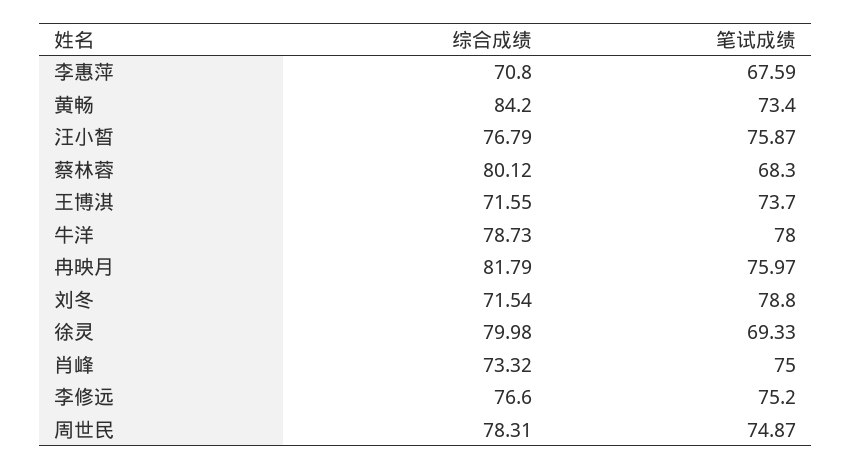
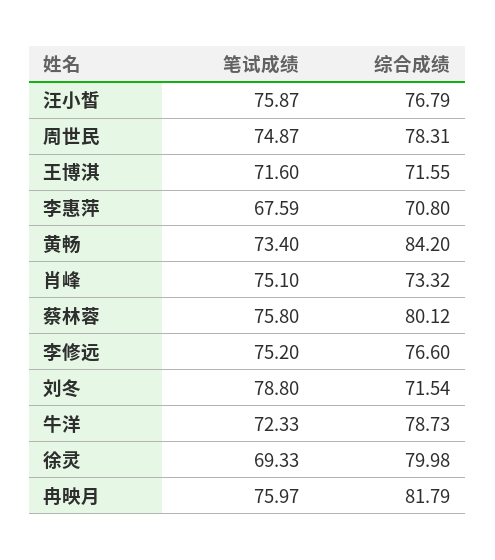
笔试成绩, 蔡林蓉: 68.3 -> 75.8
笔试成绩, 王博淇: 73.7 -> 71.6
笔试成绩, 牛洋: 78 -> 72.33
笔试成绩, 肖峰: 75 -> 75.1

